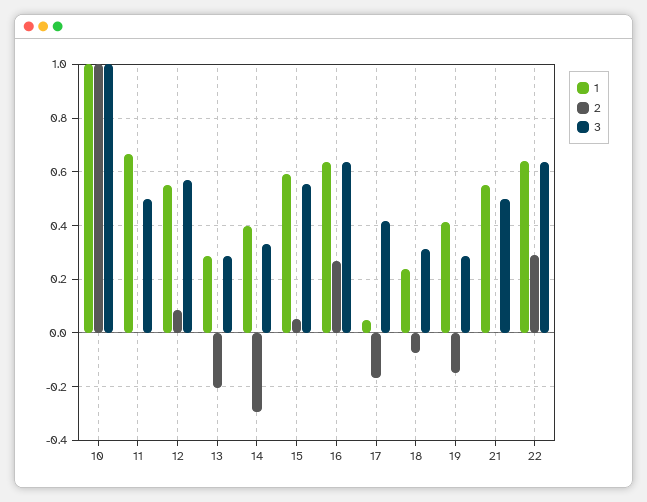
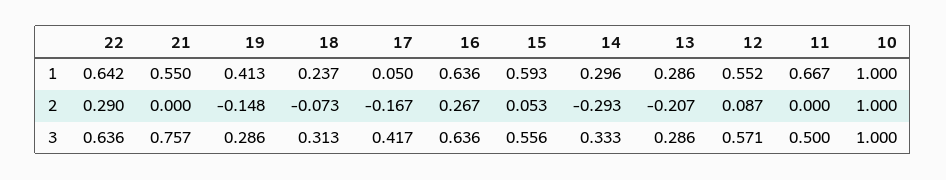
1, 14: 0.4 -> 0.296
3, 21: 0.5 -> 0.757

